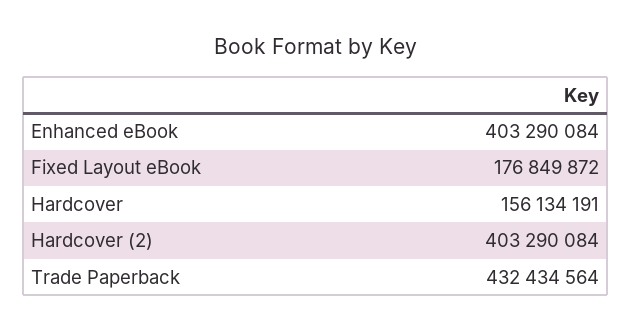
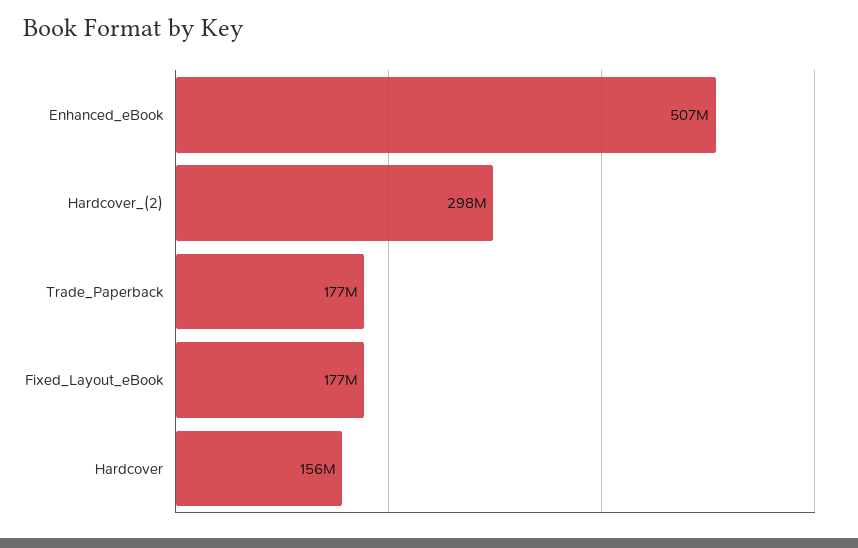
Enhanced eBook: 403290084 -> 507000000
Hardcover (2): 403290084 -> 298000000
Trade Paperback: 432434564 -> 177000000

